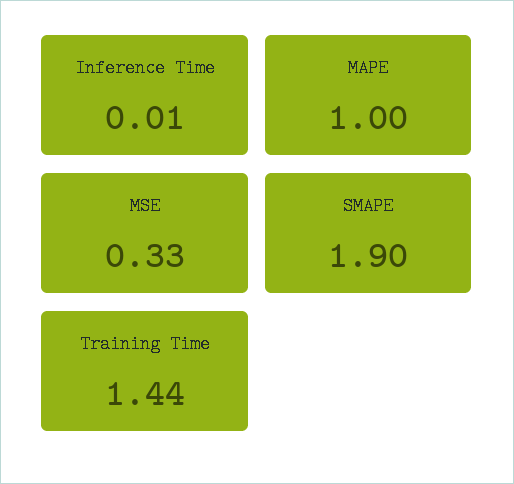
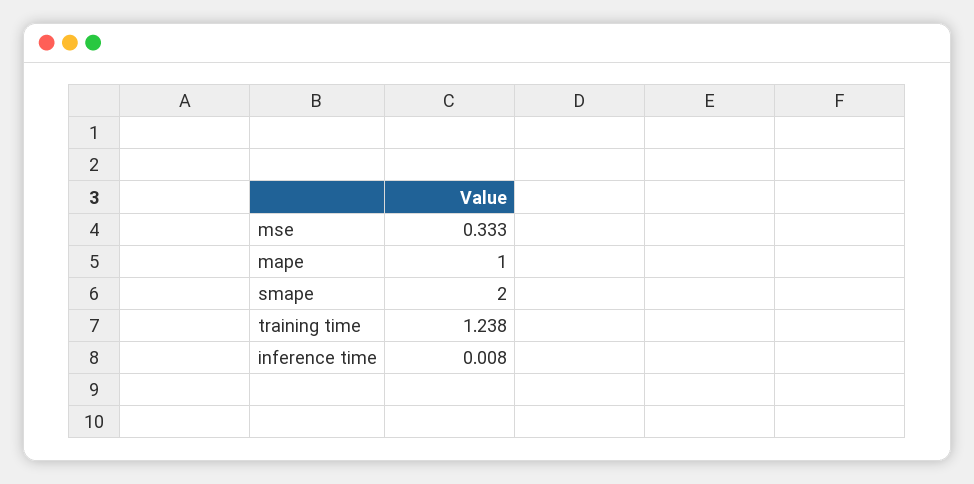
SMAPE: 1.9 -> 2
Training Time: 1.44 -> 1.238

